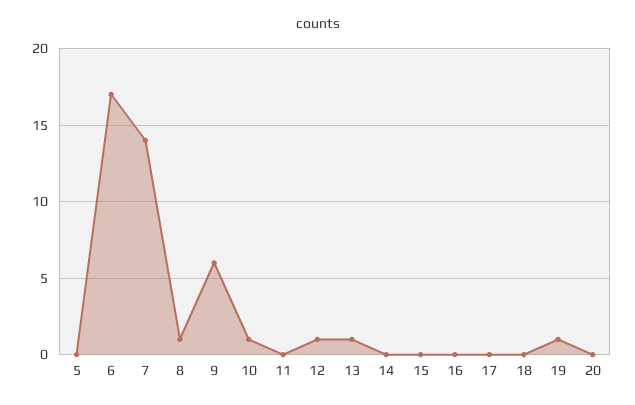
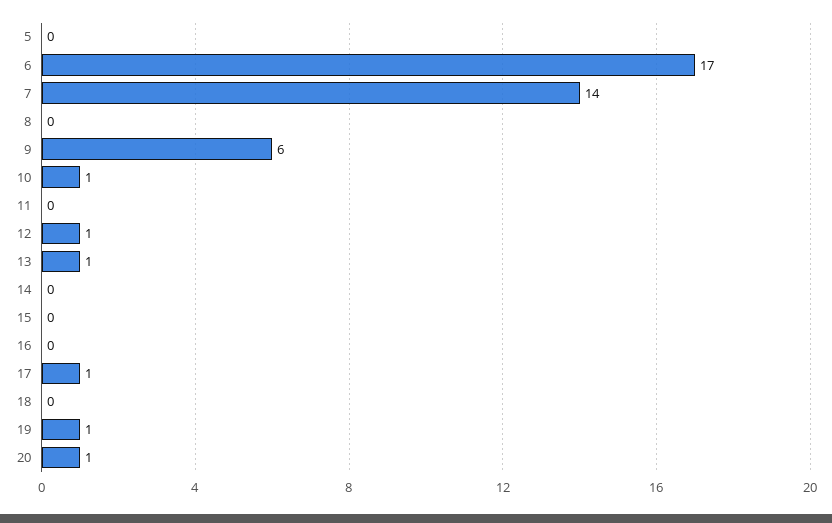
8: 1 -> 0
17: 0 -> 1
20: 0 -> 1

